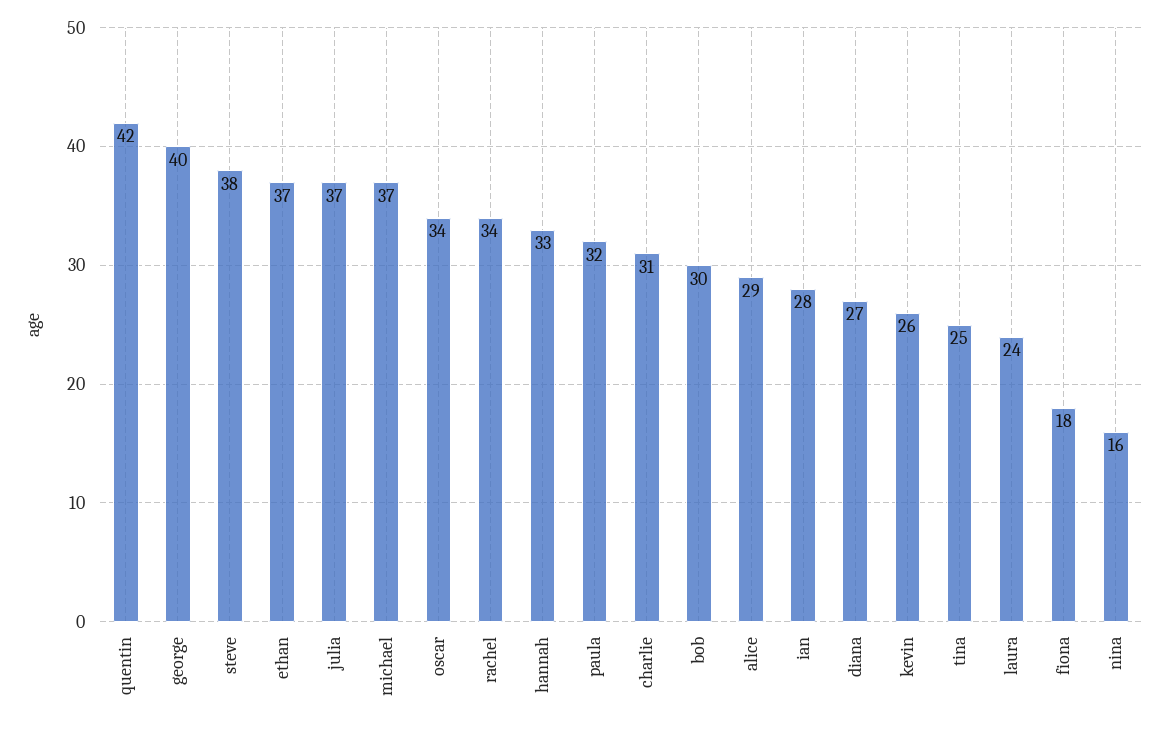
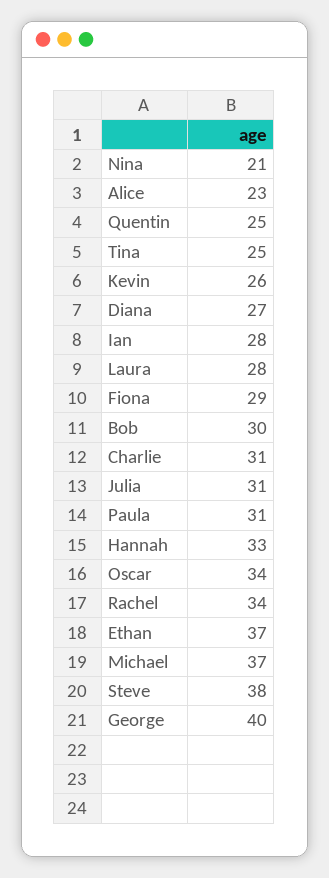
quentin: 42 -> 25
julia: 37 -> 31
paula: 32 -> 31
alice: 29 -> 23
laura: 24 -> 28
fiona: 18 -> 29
nina: 16 -> 21

